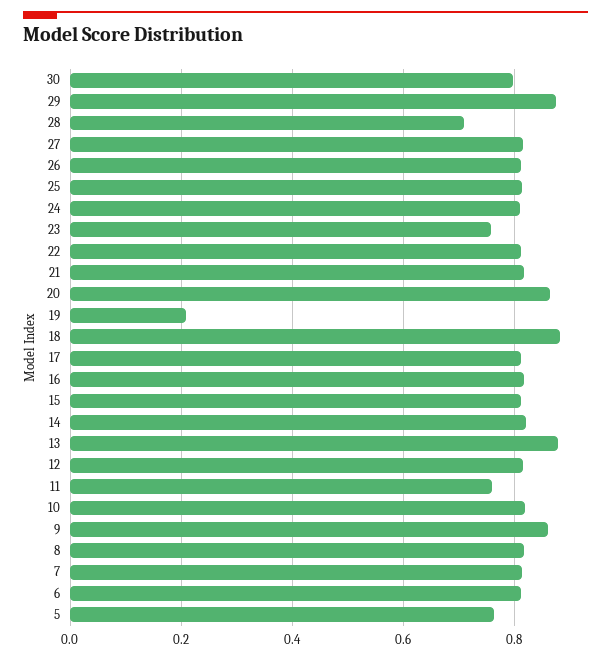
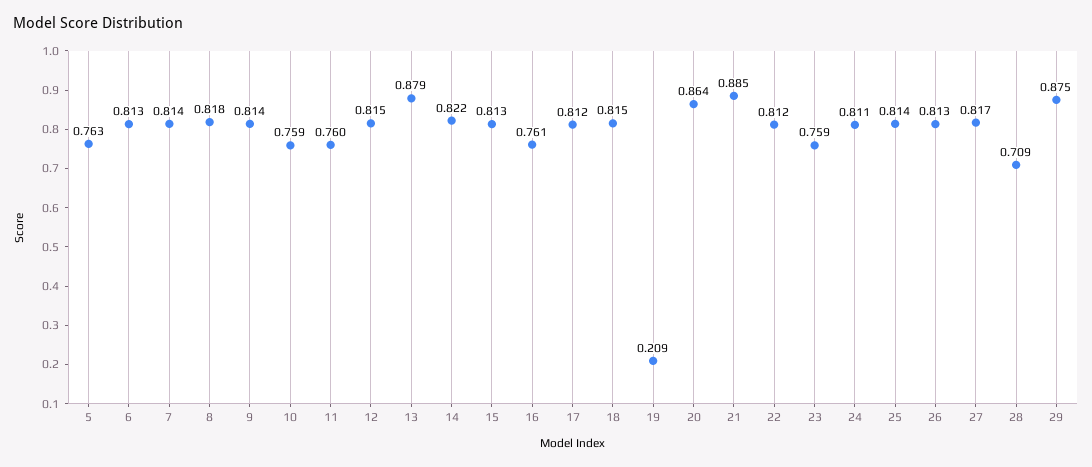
30: 0.8 -> none
21: 0.82 -> 0.885
18: 0.88 -> 0.815
16: 0.82 -> 0.761
10: 0.82 -> 0.759
9: 0.86 -> 0.814

